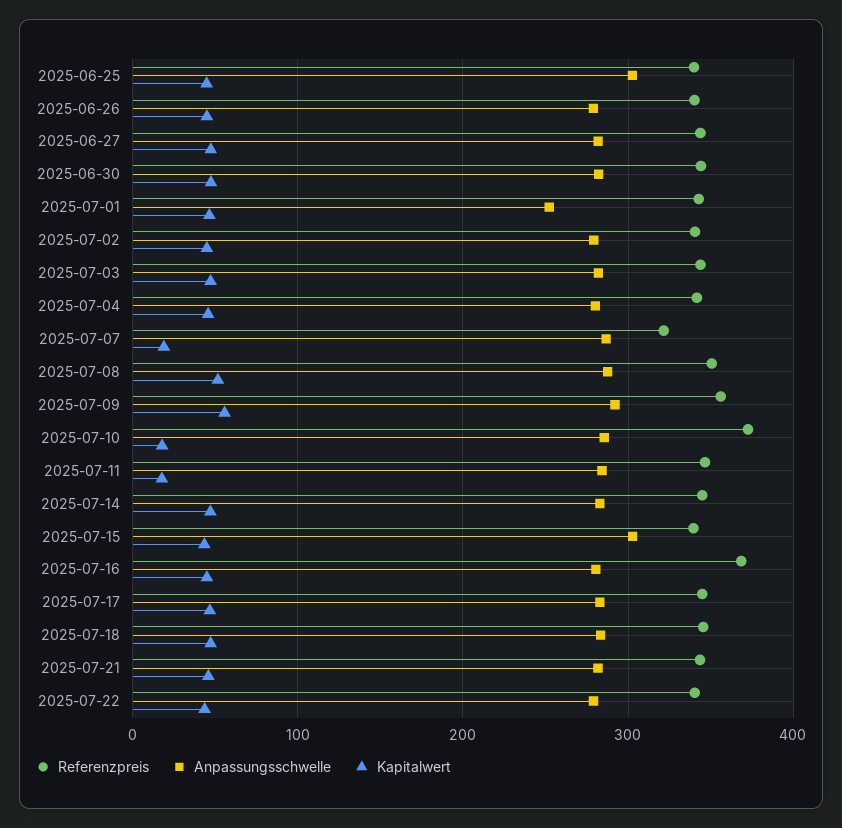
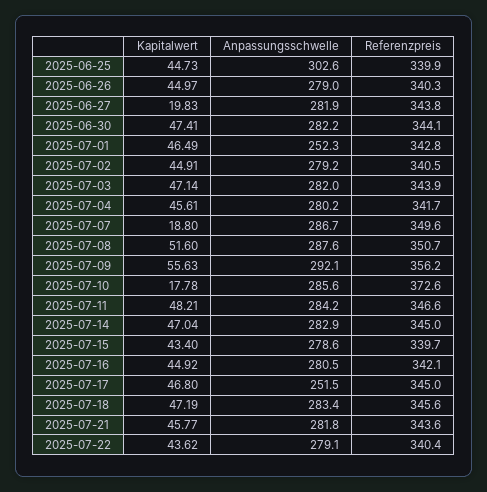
Kapitalwert, 2025-06-27: 50 -> 19.83
Referenzpreis, 2025-07-07: 320 -> 349.6
Kapitalwert, 2025-07-11: 20 -> 48.21
Anpassungsschwelle, 2025-07-15: 300 -> 278.6
Referenzpreis, 2025-07-16: 370 -> 342.1
Anpassungsschwelle, 2025-07-17: 280 -> 251.5

